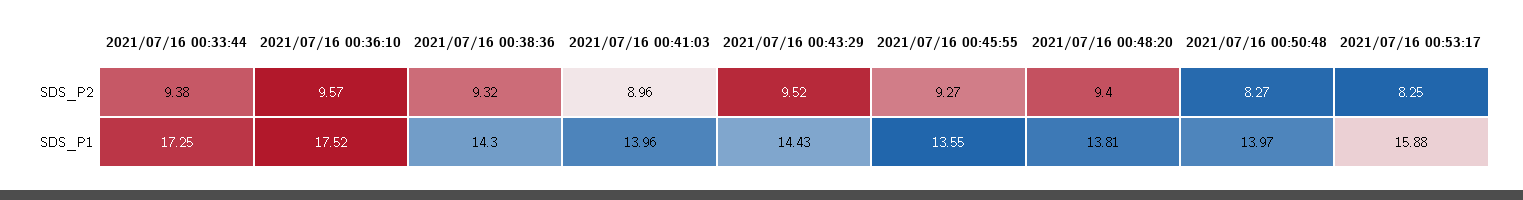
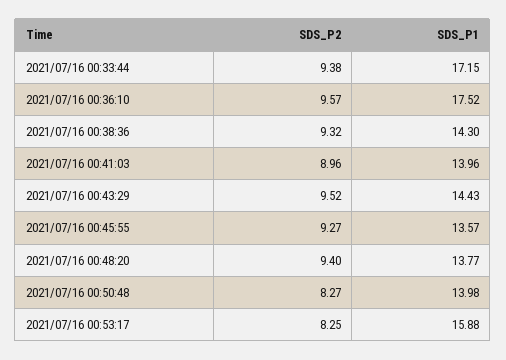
2021/07/16 00:33:44, SDS_P1: 17.25 -> 17.15
2021/07/16 00:45:55, SDS_P1: 13.55 -> 13.57
2021/07/16 00:48:20, SDS_P1: 13.81 -> 13.77
2021/07/16 00:50:48, SDS_P1: 13.97 -> 13.98

